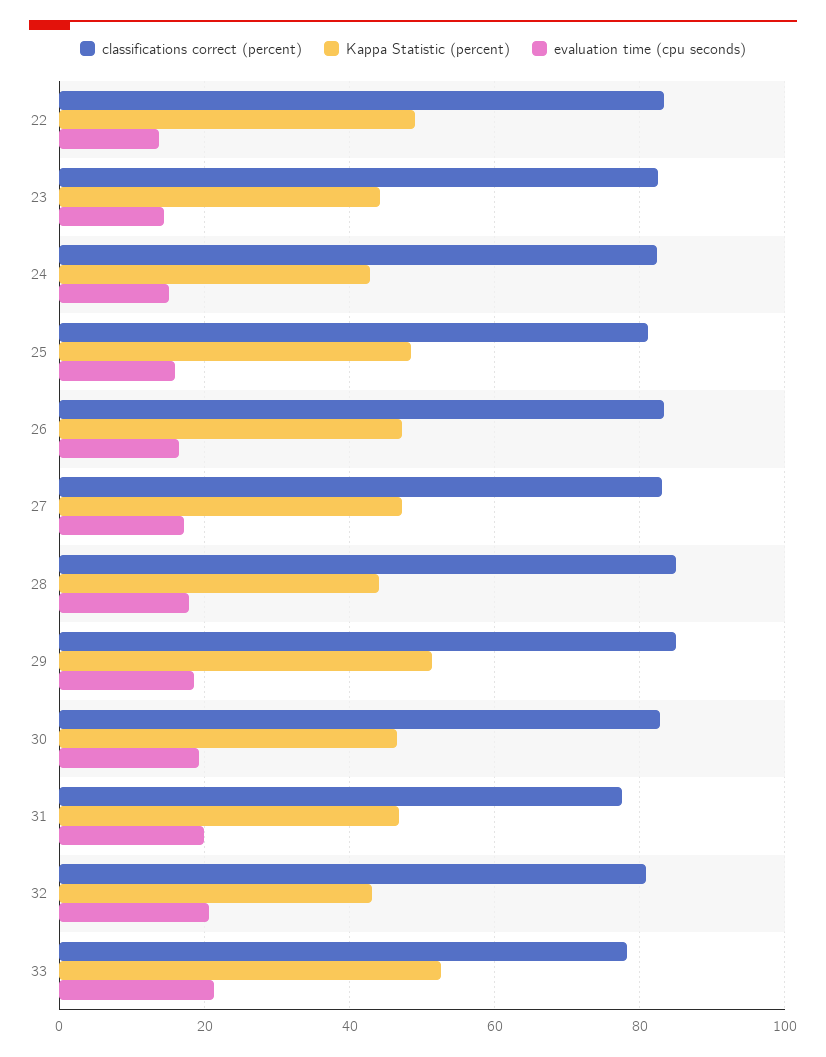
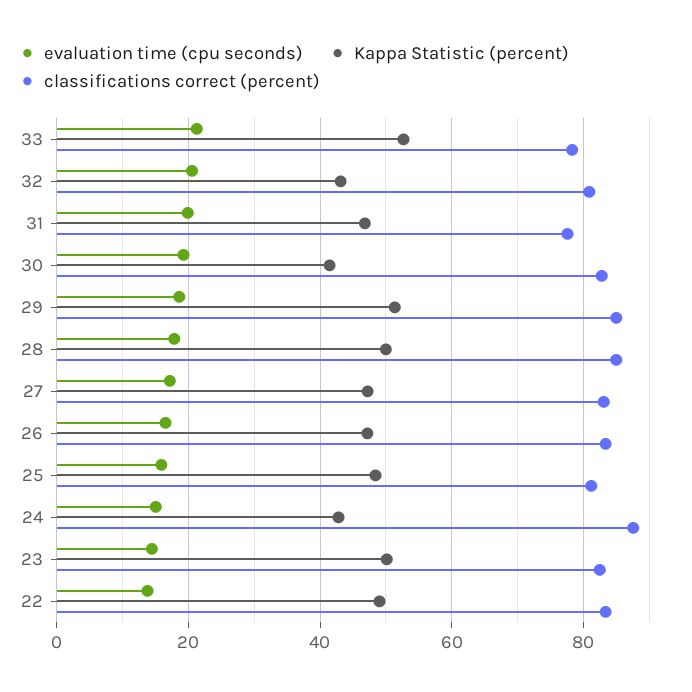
Kappa Statistic (percent), 23: 44 -> 50
classifications correct (percent), 24: 82 -> 88
Kappa Statistic (percent), 28: 44 -> 50
Kappa Statistic (percent), 30: 46 -> 42

